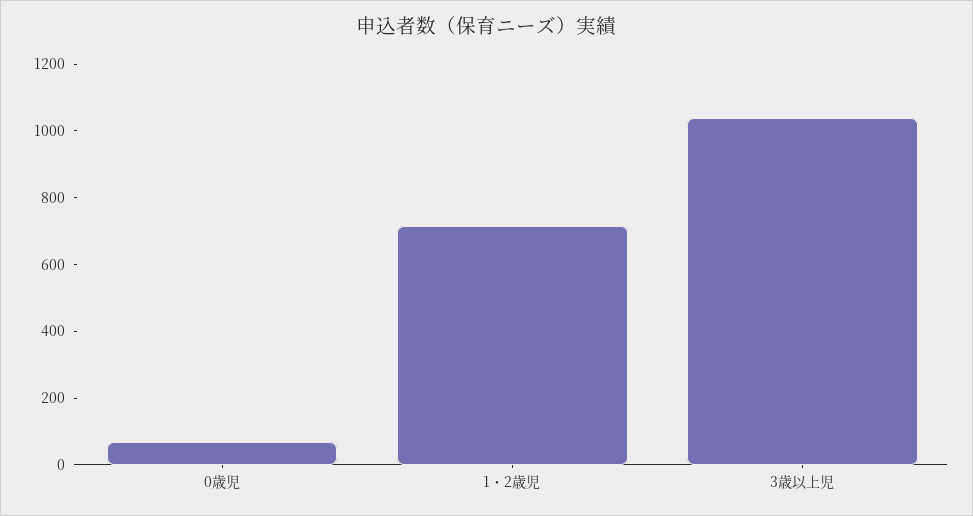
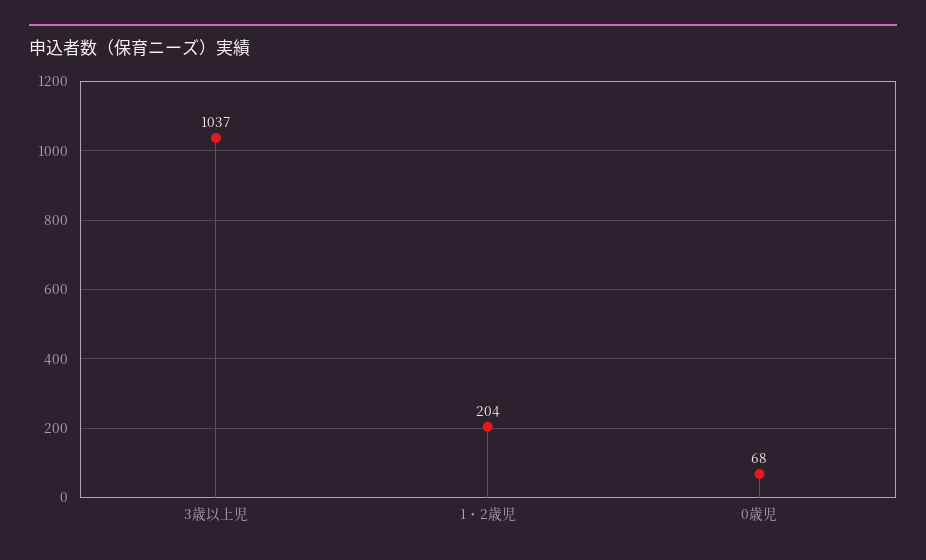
1・2歳児: 700 -> 204

